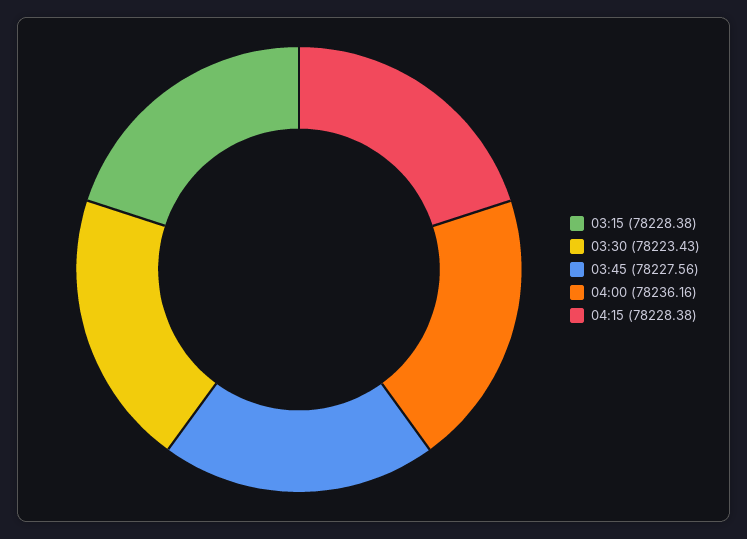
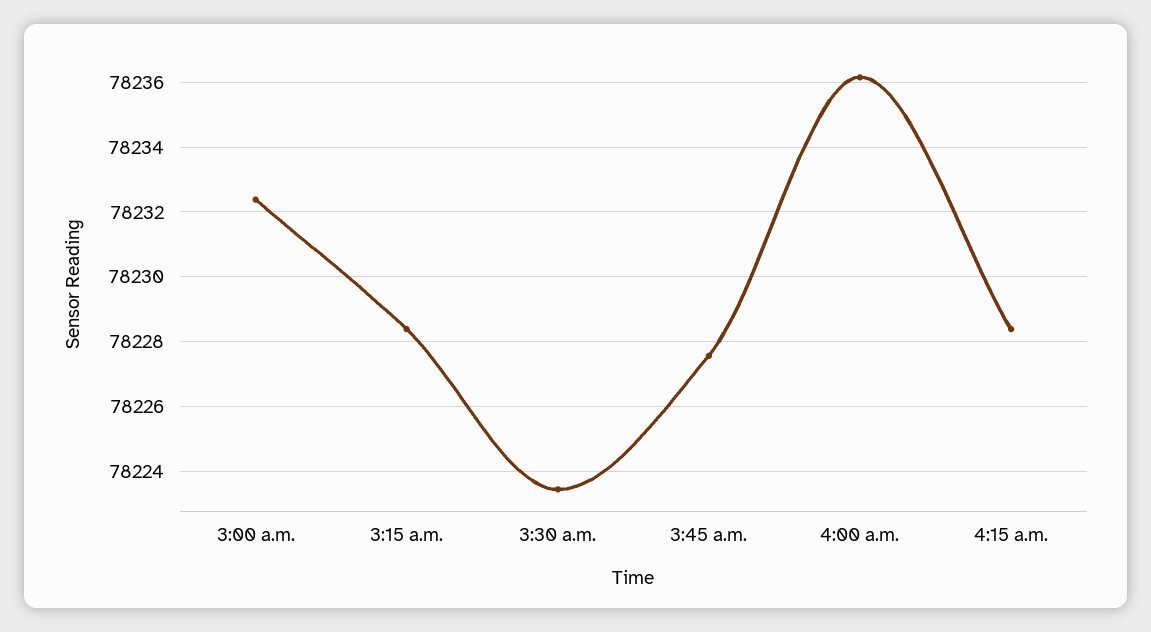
3:00 a.m.: none -> 78232.4

